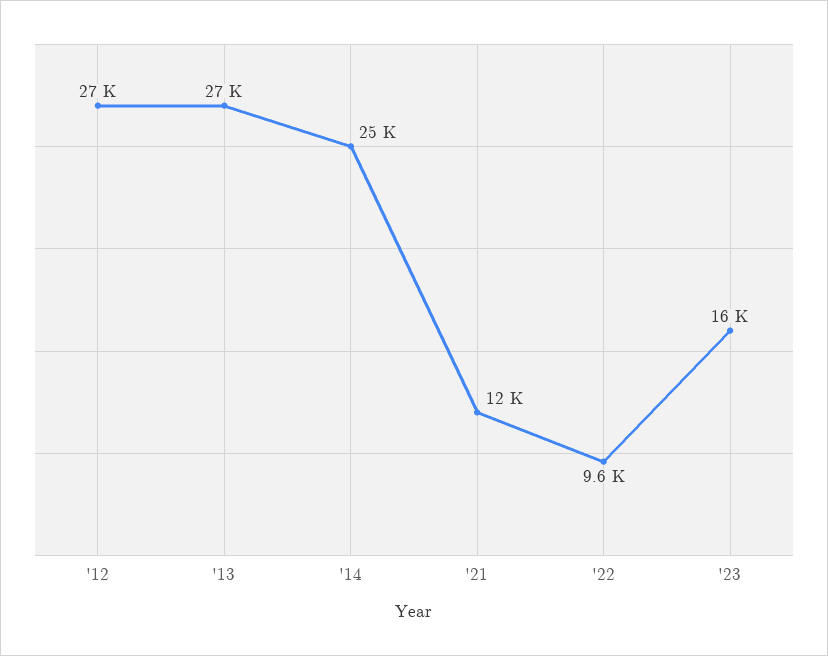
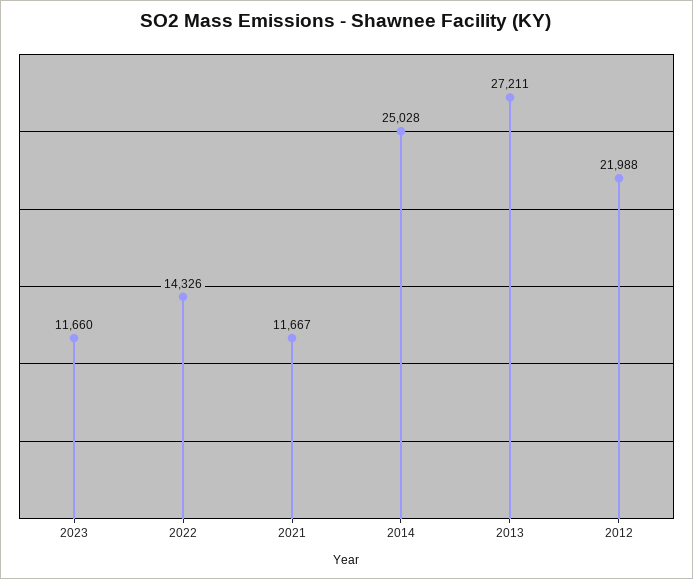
'12: 27000 -> 21988
'22: 9600 -> 14326
'23: 16000 -> 11660

